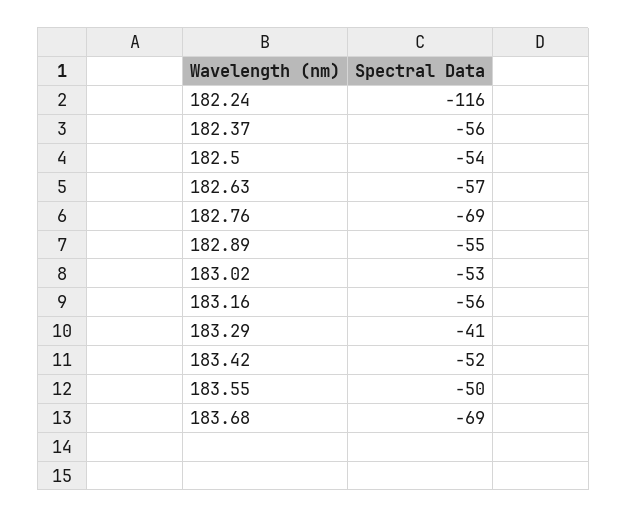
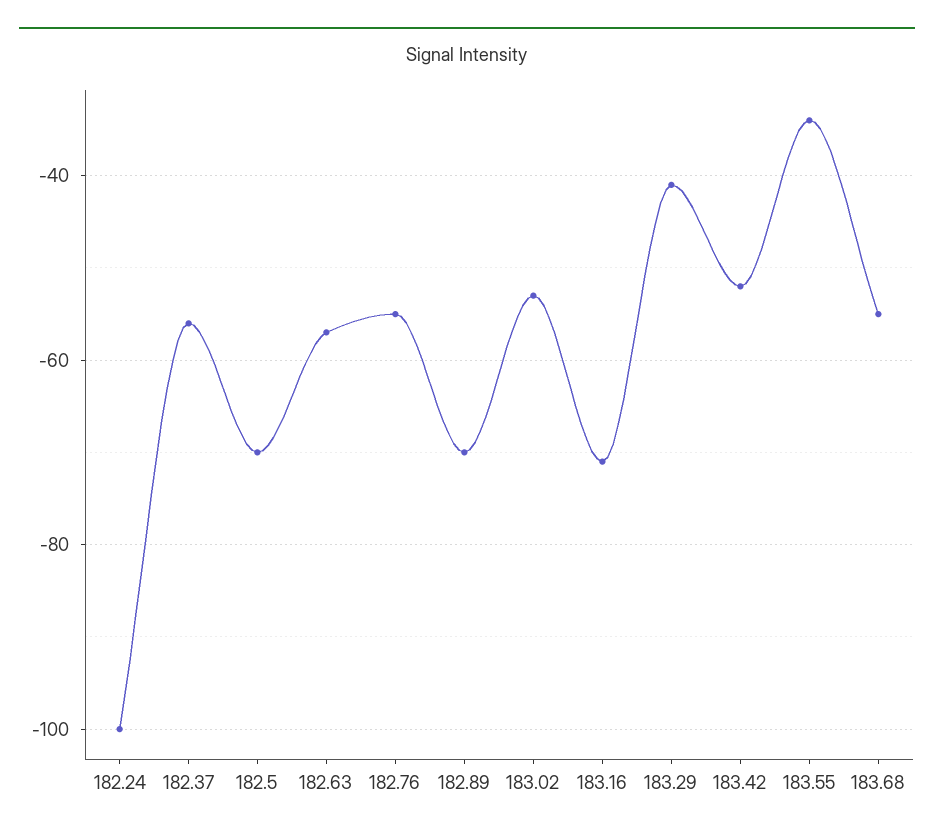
182.24: -116 -> -100
182.5: -54 -> -70
182.76: -69 -> -55
182.89: -55 -> -70
183.16: -56 -> -70
183.55: -50 -> -35
183.68: -69 -> -55

